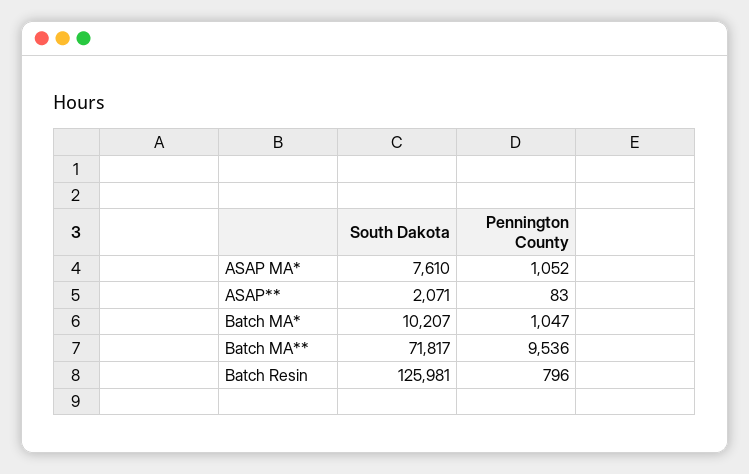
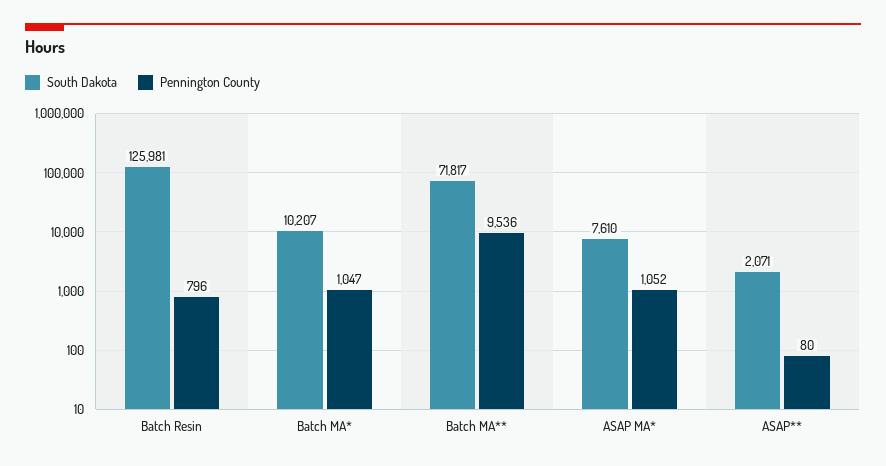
Pennington County, ASAP**: 83 -> 80

